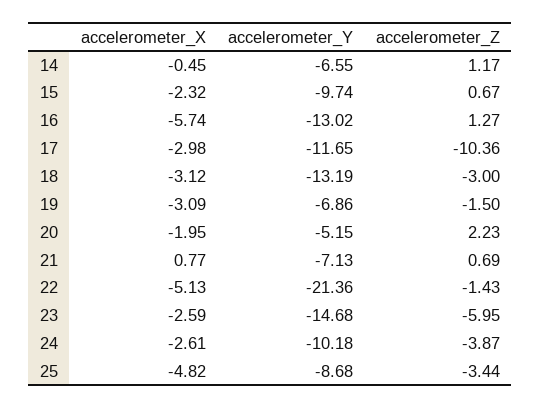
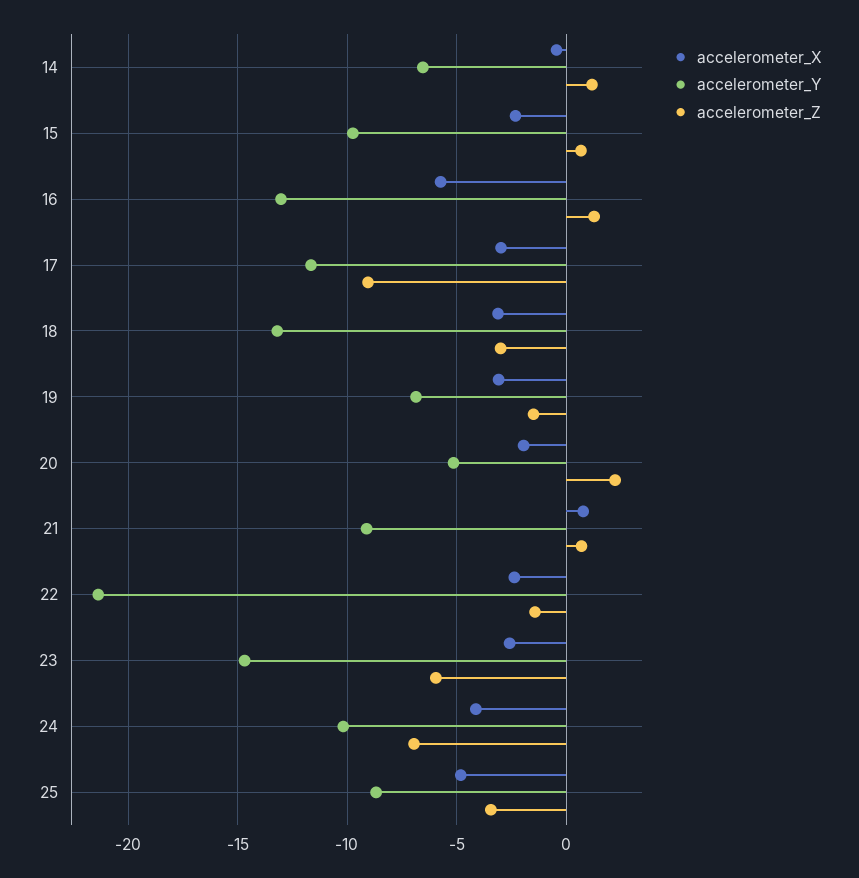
accelerometer_Z, 17: -10.36 -> -9
accelerometer_Y, 21: -7.13 -> -9
accelerometer_X, 22: -5.13 -> -2.5
accelerometer_X, 24: -2.61 -> -4
accelerometer_Z, 24: -3.87 -> -7

